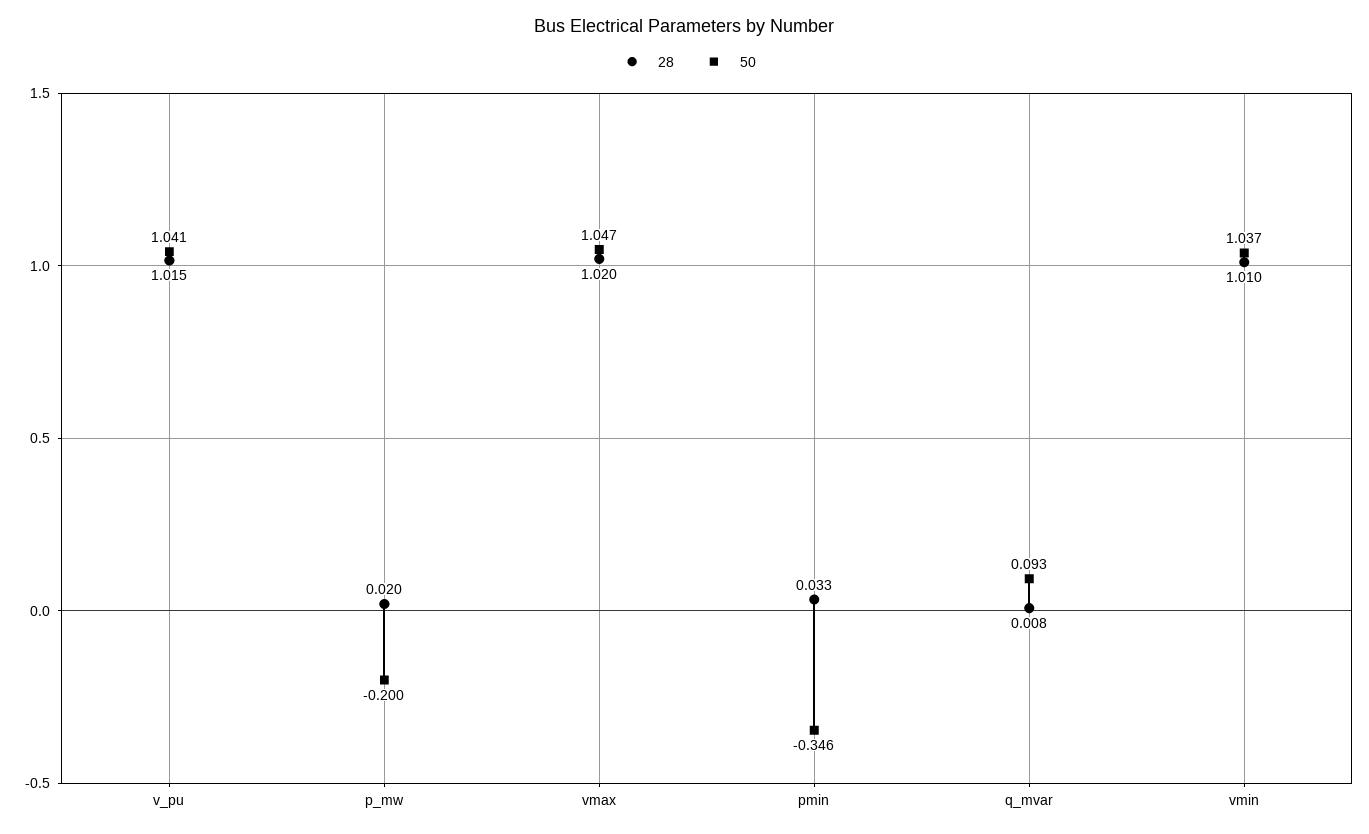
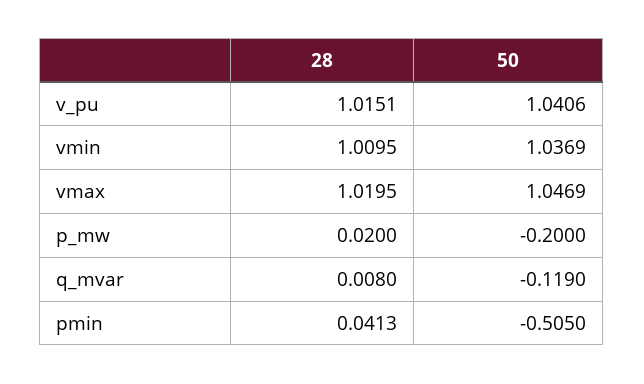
28, pmin: 0.033 -> 0.0413
50, pmin: -0.346 -> -0.505
50, q_mvar: 0.093 -> -0.119

